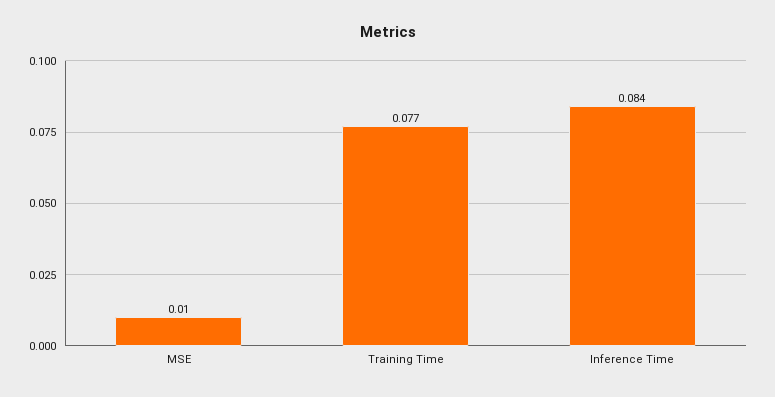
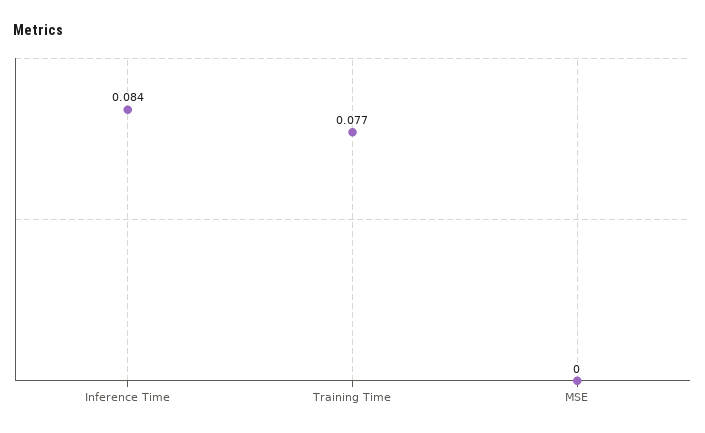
MSE: 0.01 -> 0

